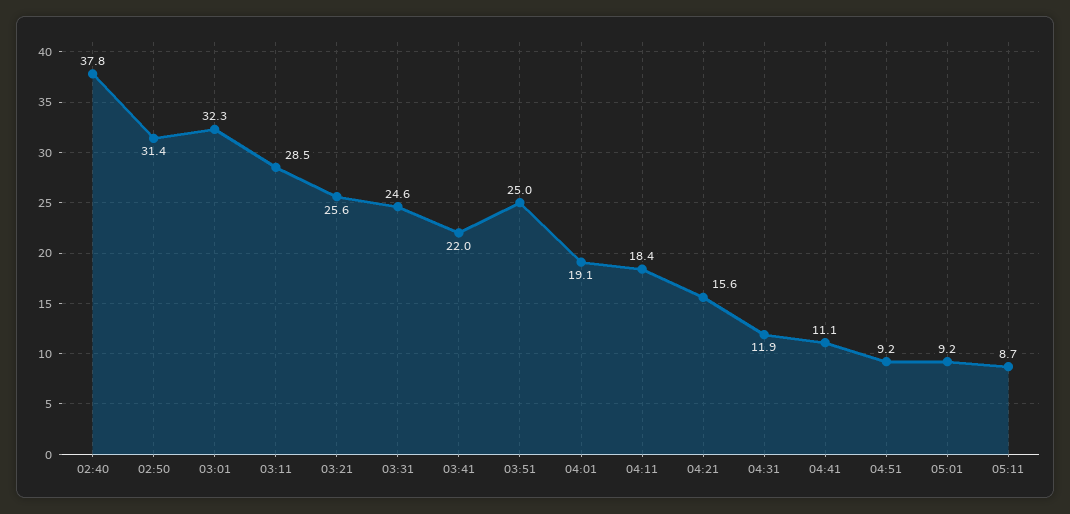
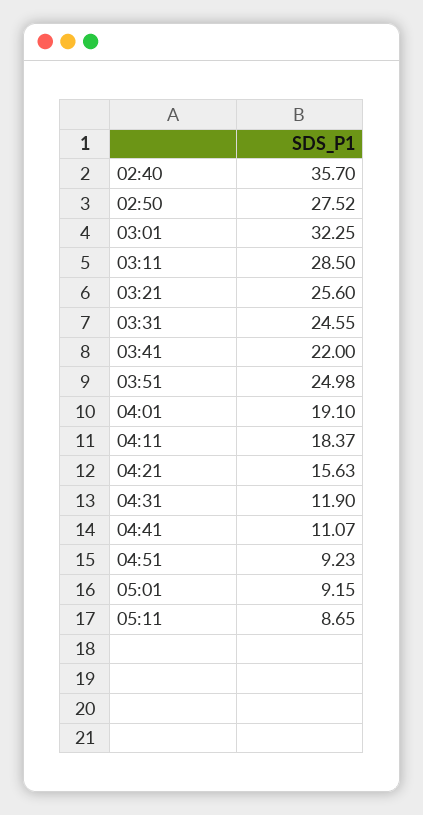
02:40: 37.8 -> 35.7
02:50: 31.4 -> 27.52

